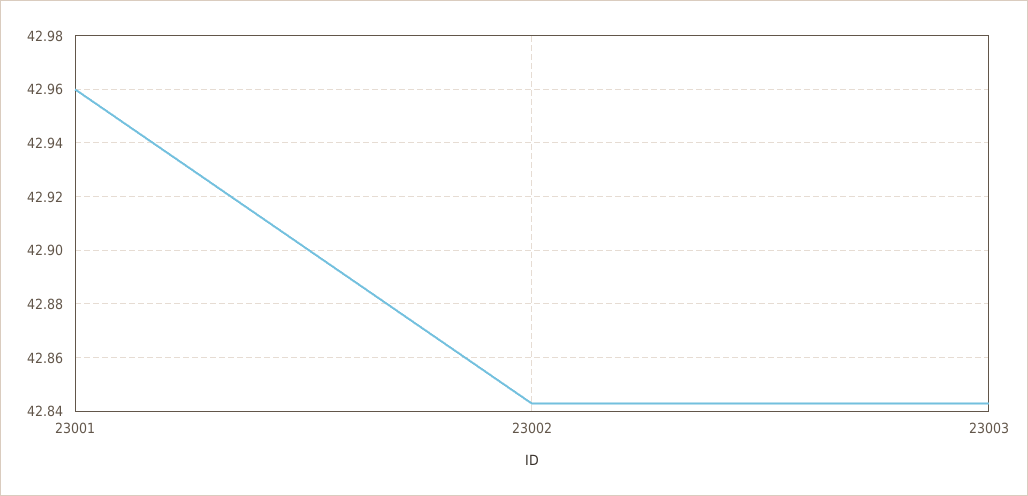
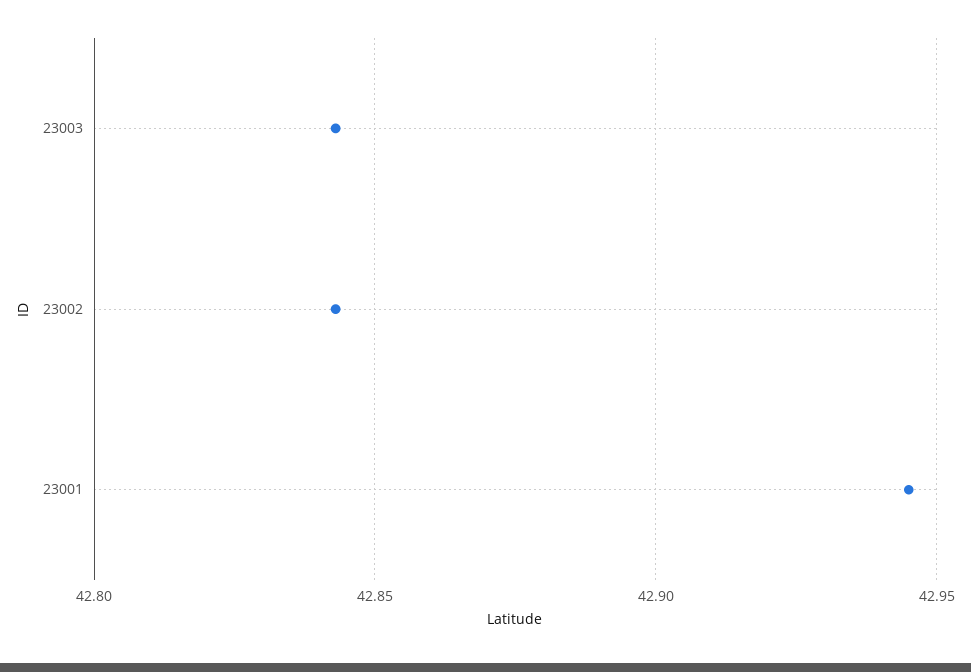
23001: 42.96 -> 42.945

